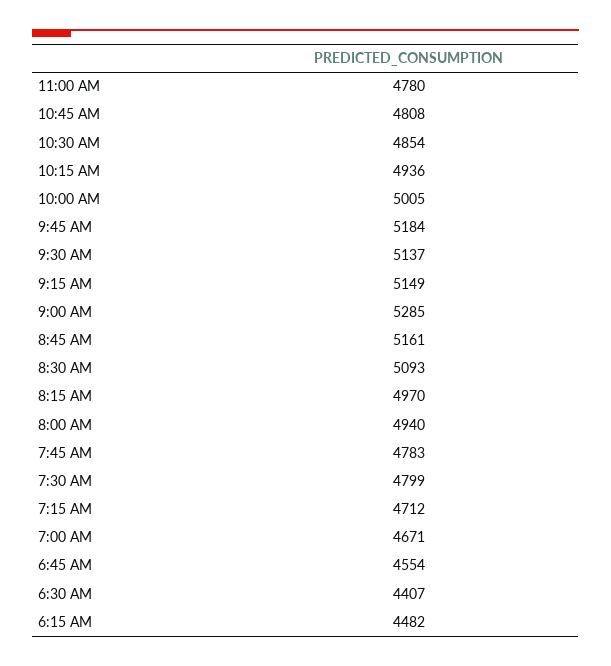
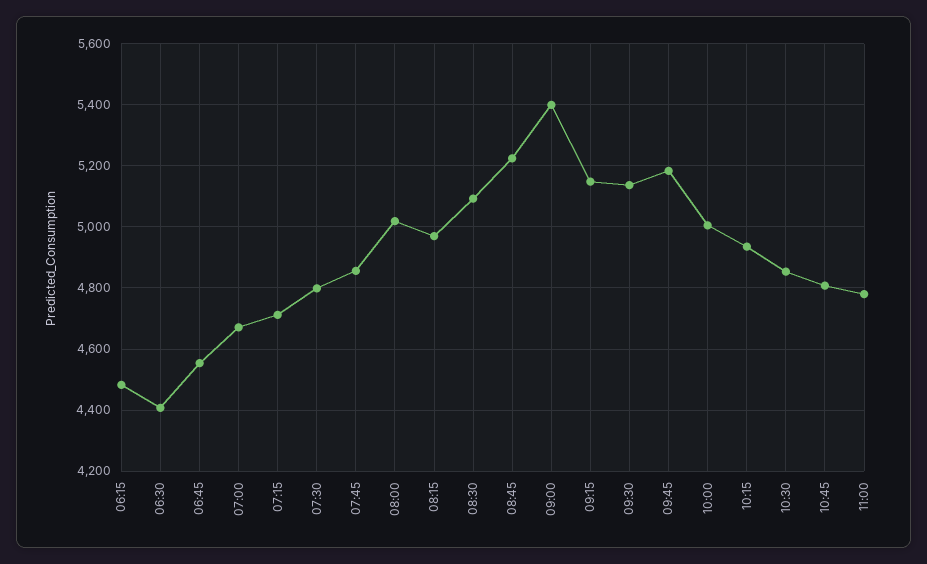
9:00 AM: 5285 -> 5400
8:45 AM: 5161 -> 5220
8:00 AM: 4940 -> 5020
7:45 AM: 4783 -> 4860

